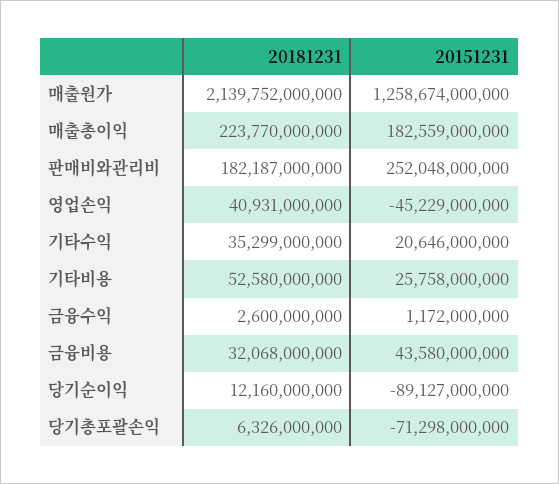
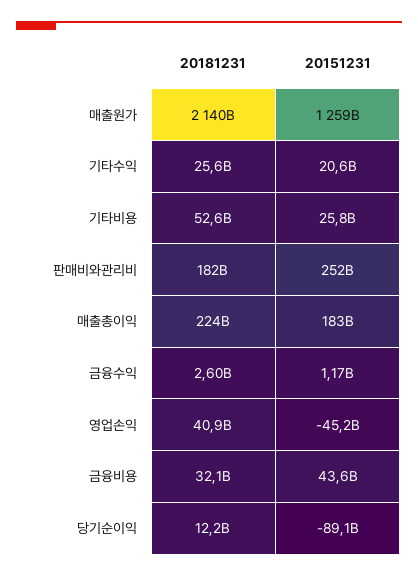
20181231, 기타수익: 35299000000 -> 25600000000
20181231, 당기총포괄손익: 6326000000 -> none
20151231, 당기총포괄손익: -71298000000 -> none

